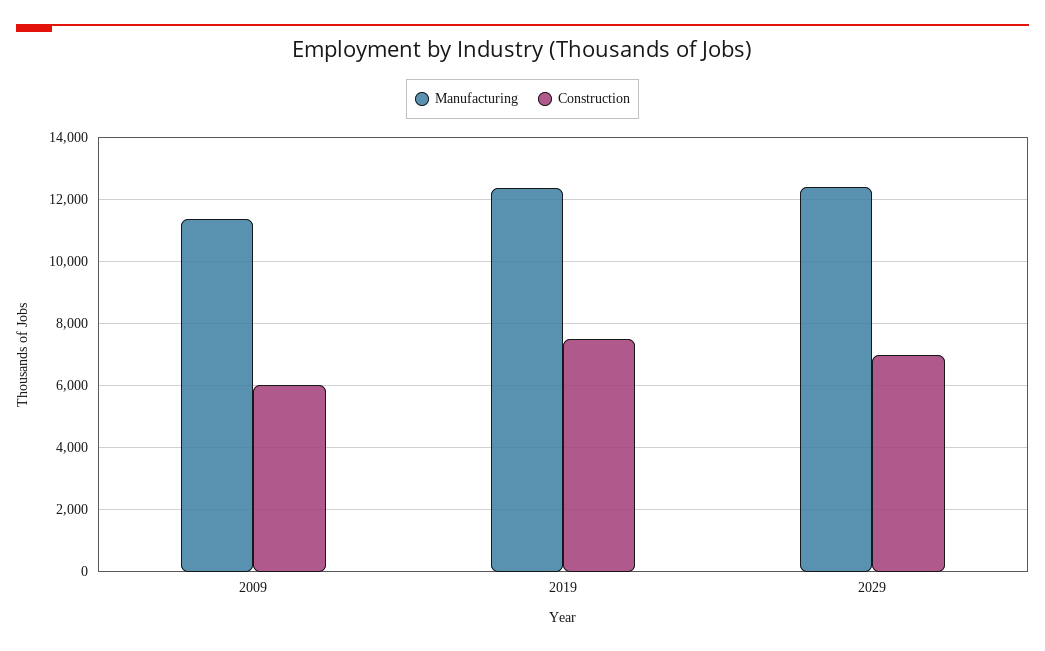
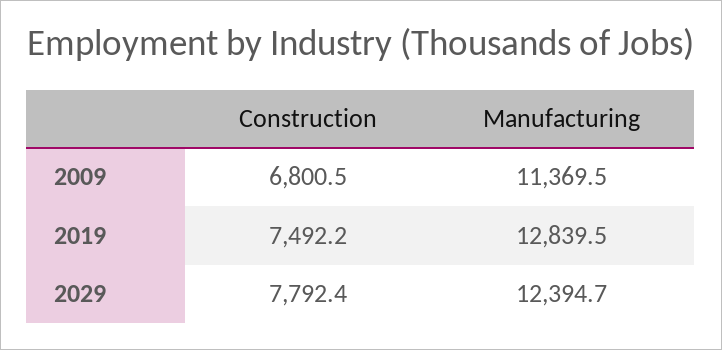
Construction, 2009: 6000 -> 6800.5
Manufacturing, 2019: 12400 -> 12839.5
Construction, 2029: 7000 -> 7792.4

